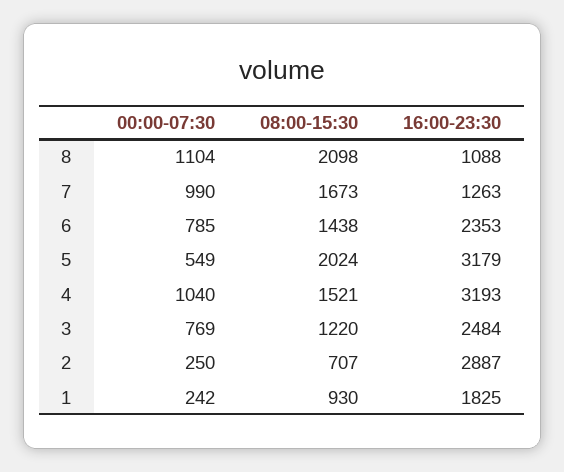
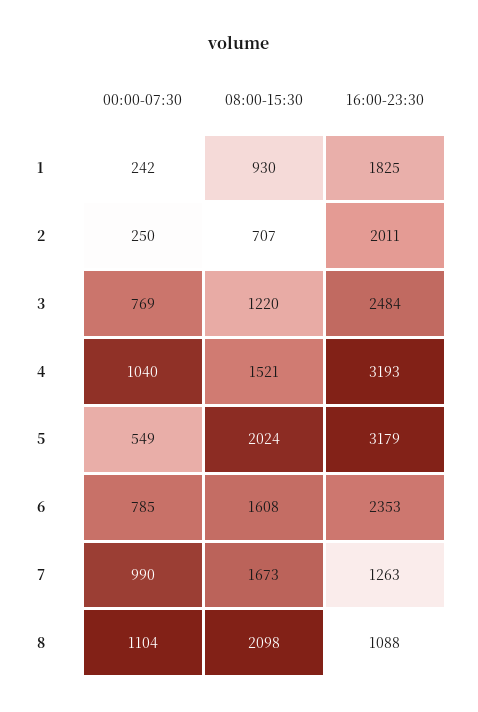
08:00-15:30, 6: 1438 -> 1608
16:00-23:30, 2: 2887 -> 2011

